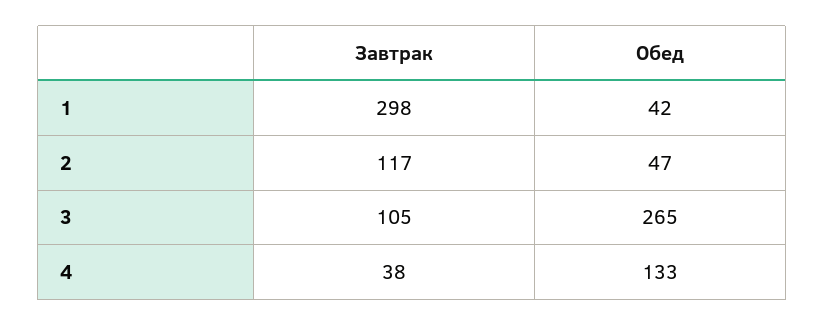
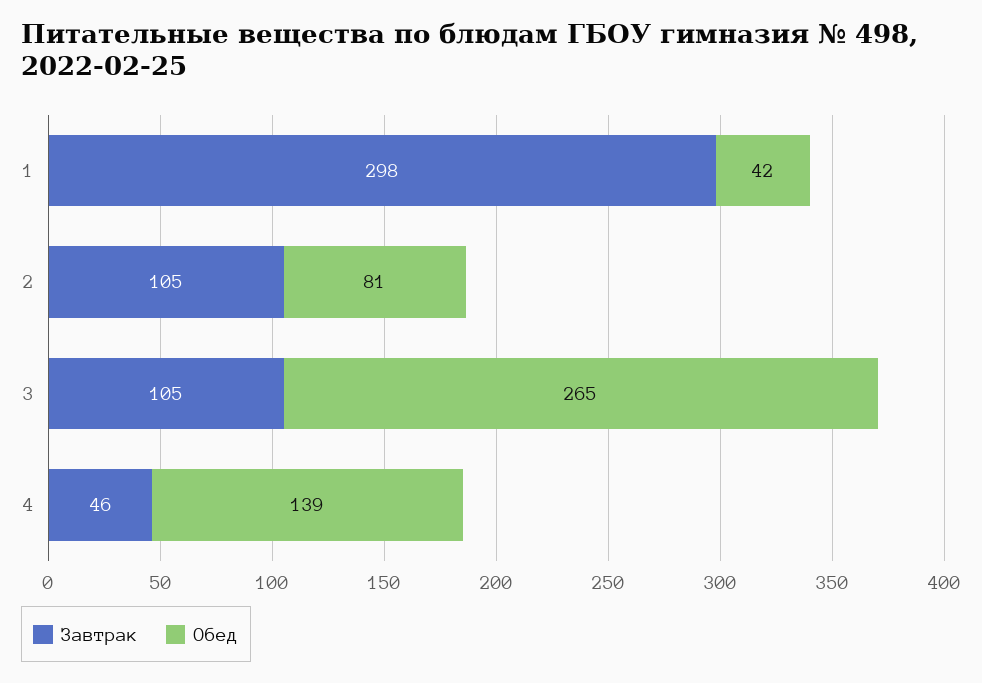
Завтрак, 2: 117 -> 105
Обед, 2: 47 -> 81
Завтрак, 4: 38 -> 46
Обед, 4: 133 -> 139

